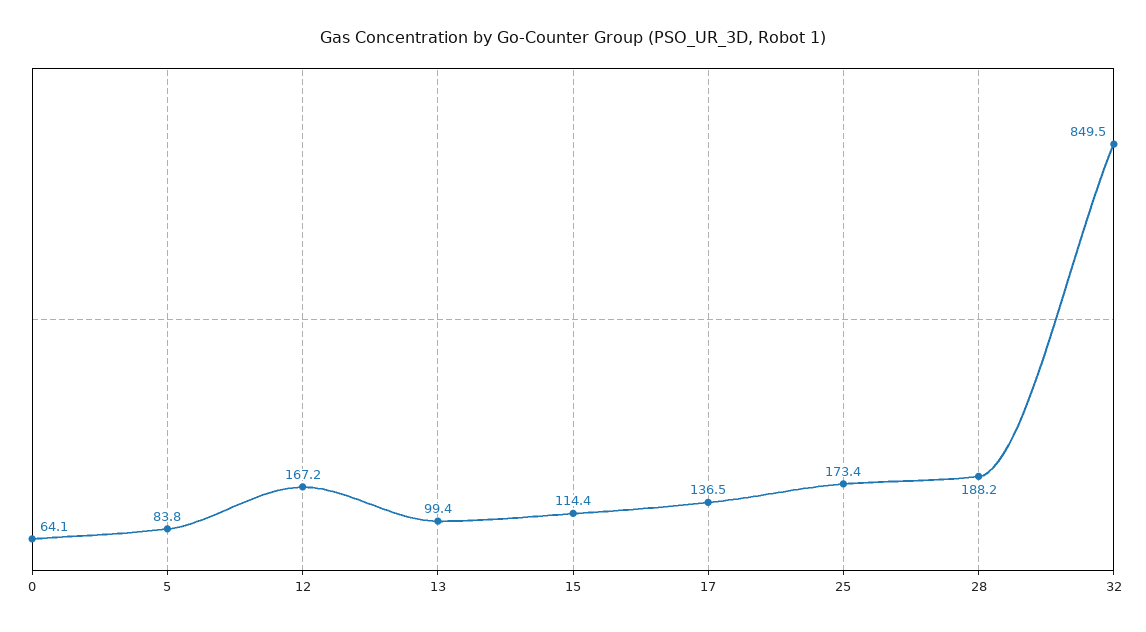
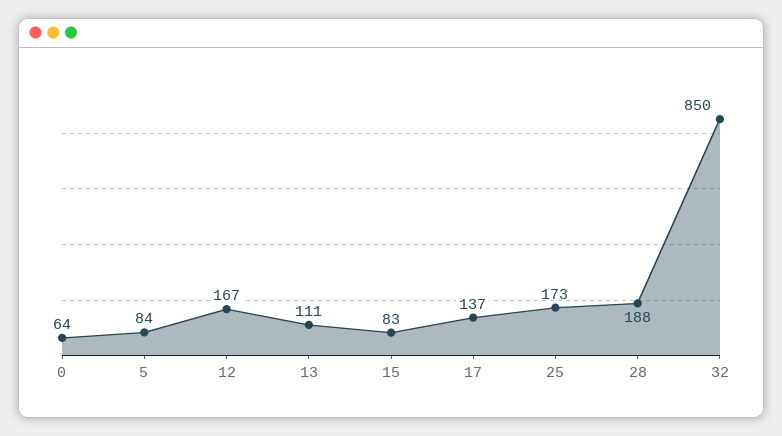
13: 99.4 -> 111
15: 114.4 -> 83

